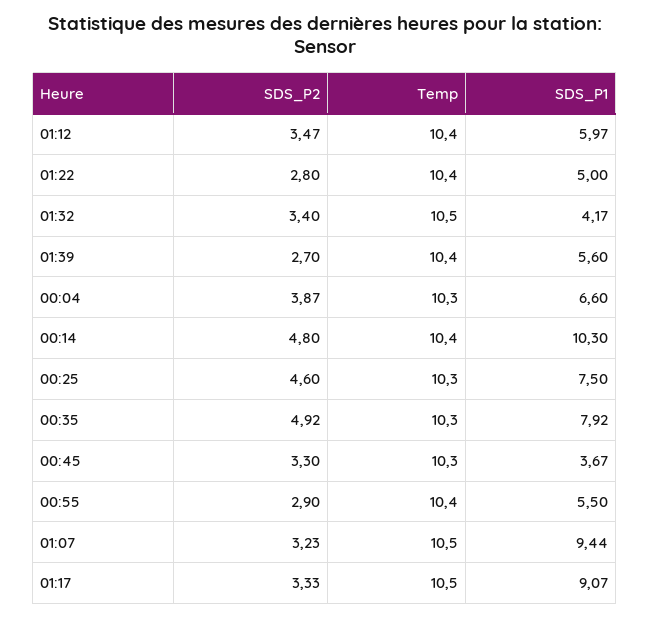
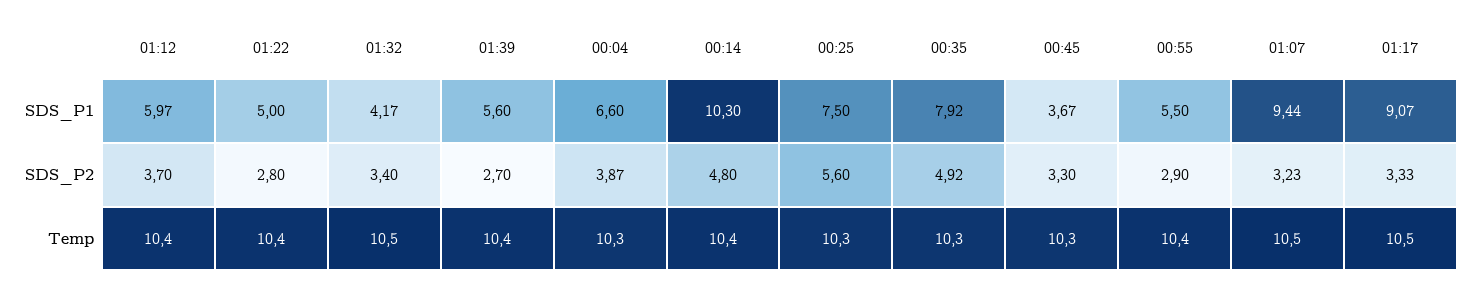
SDS_P2, 01:12: 3.47 -> 3.7
SDS_P2, 00:25: 4.6 -> 5.6

